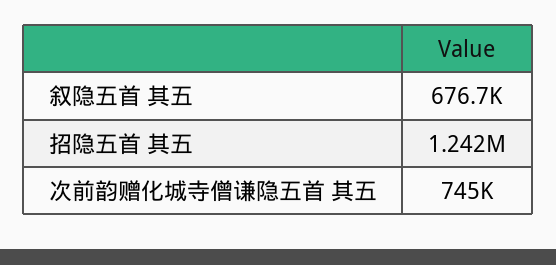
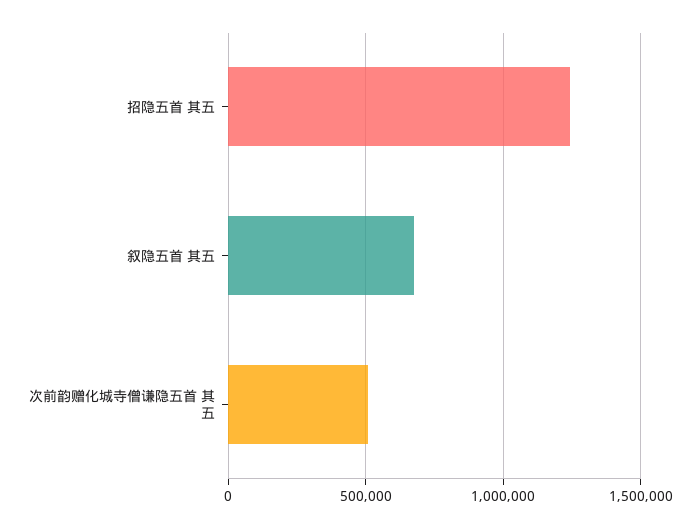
次前韵赠化城寺僧谦隐五首 其五: 745000 -> 500000

